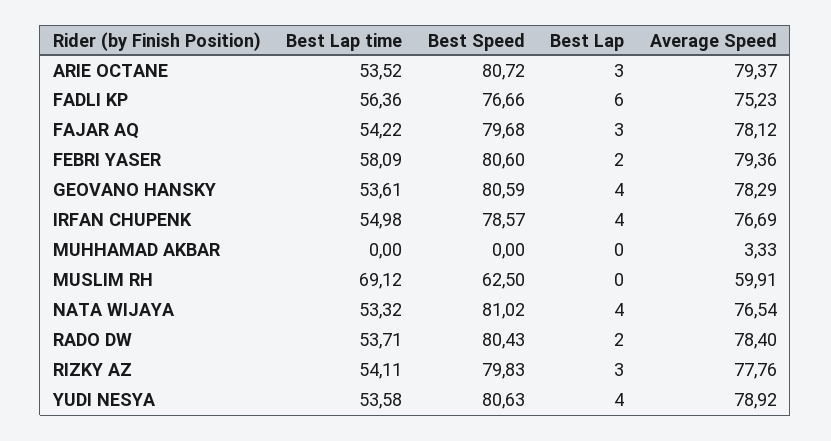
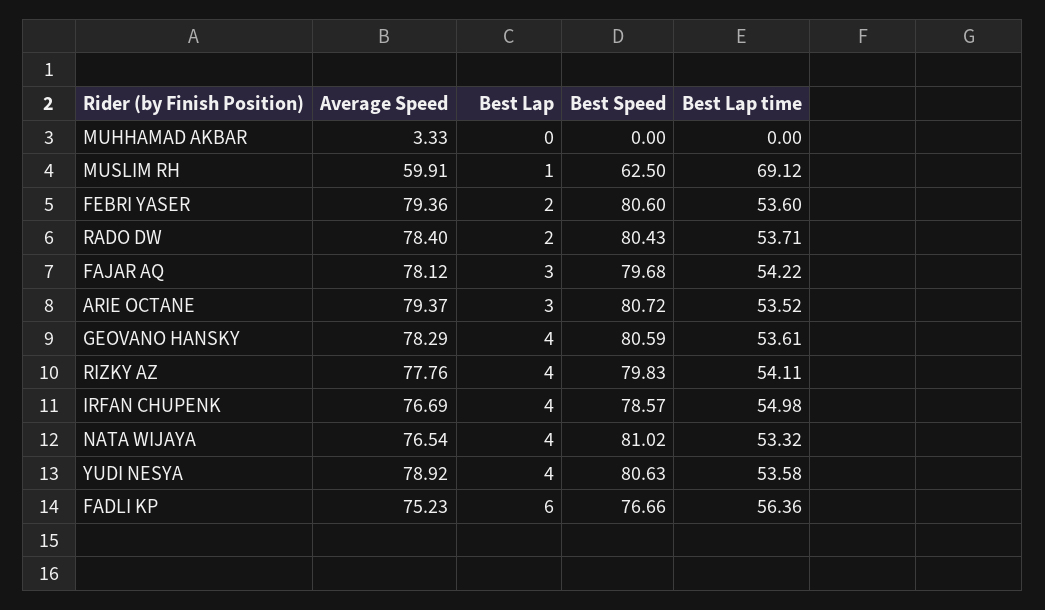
Best Lap time, FEBRI YASER: 58.09 -> 53.6
Best Lap, MUSLIM RH: 0 -> 1
Best Lap, RIZKY AZ: 3 -> 4

